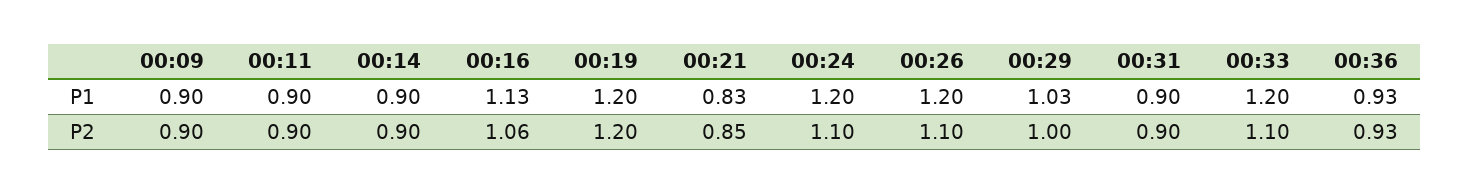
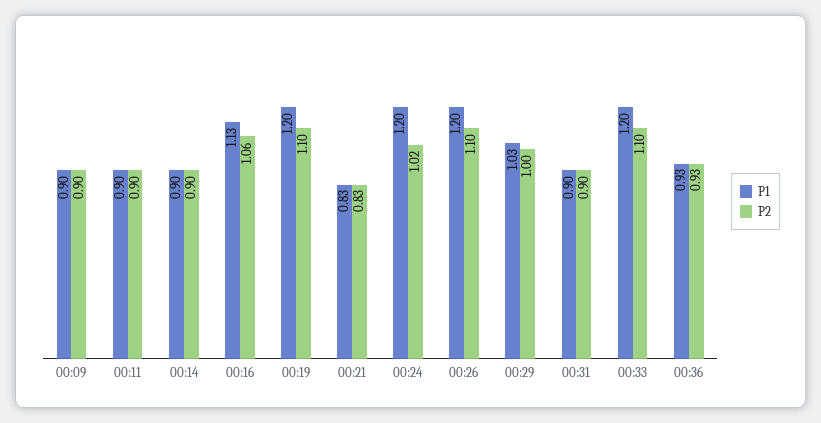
P2, 00:19: 1.2 -> 1.1
P2, 00:21: 0.85 -> 0.83
P2, 00:24: 1.1 -> 1.02

